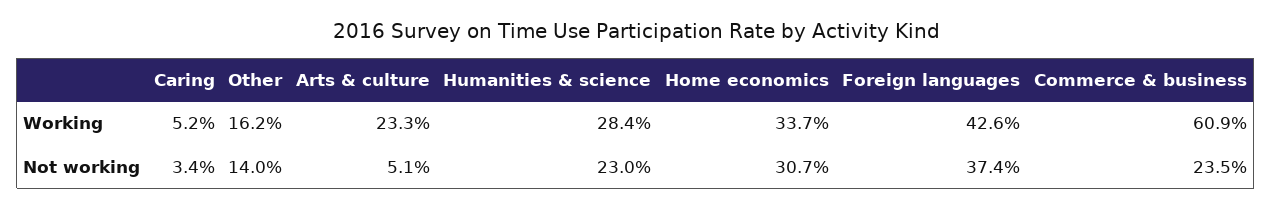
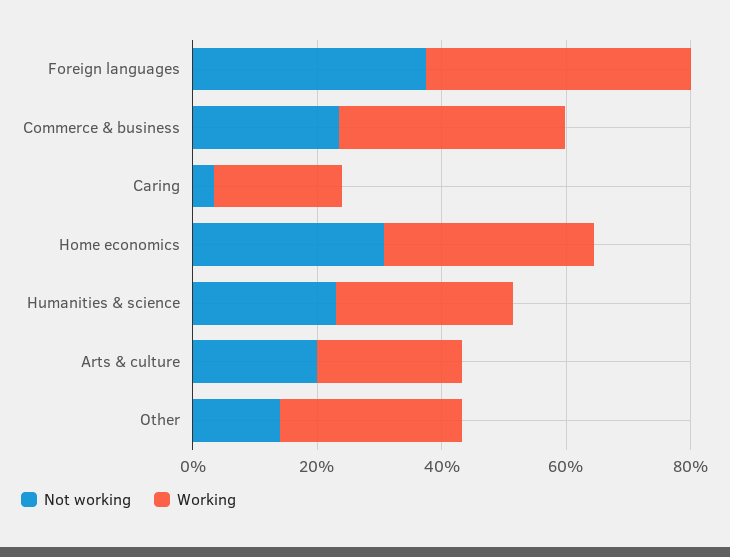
Working, Caring: 5.2 -> 20
Working, Other: 16.2 -> 30
Working, Commerce & business: 60.9 -> 35
Not working, Arts & culture: 5.1 -> 20

